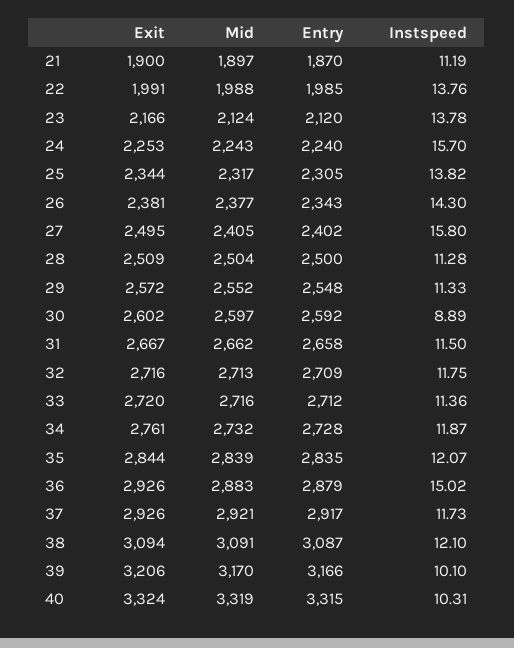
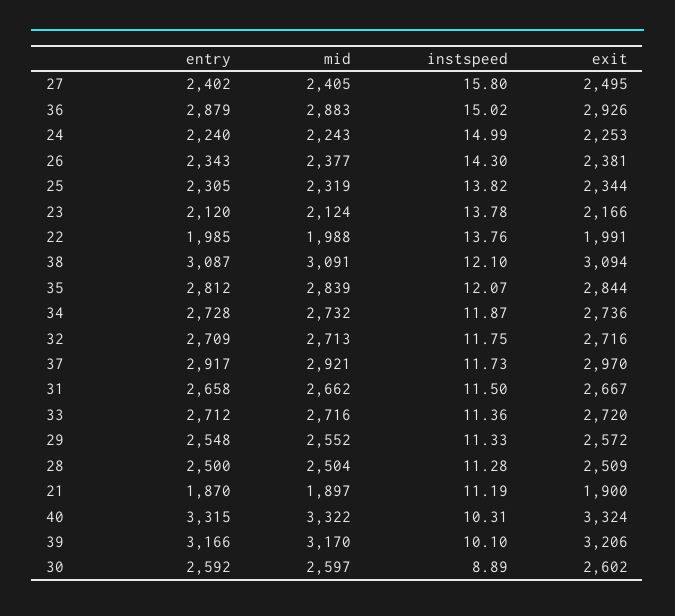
Instspeed, 24: 15.7 -> 14.99
Mid, 25: 2317 -> 2319
Exit, 34: 2761 -> 2736
Entry, 35: 2835 -> 2812
Exit, 37: 2926 -> 2970
Mid, 40: 3319 -> 3322

